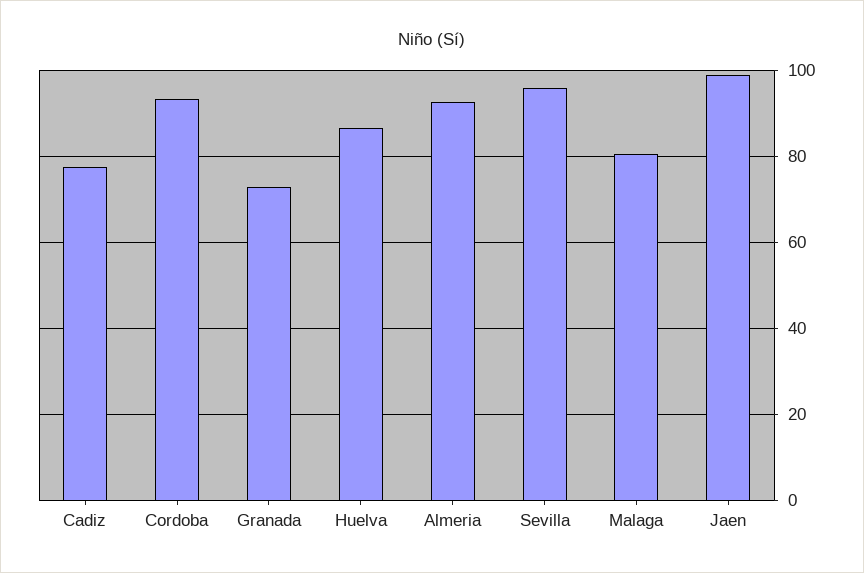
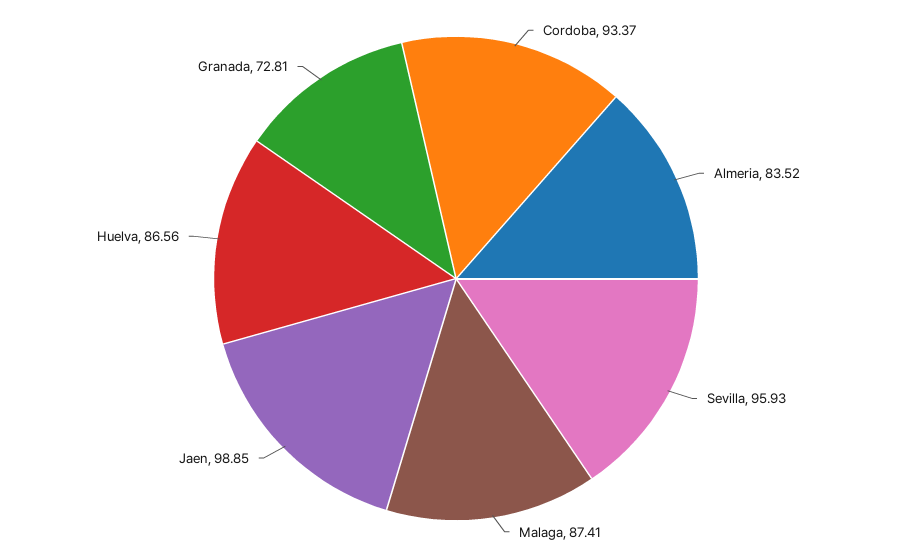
Cadiz: 78 -> none
Almeria: 92 -> 83.52
Malaga: 80 -> 87.41

